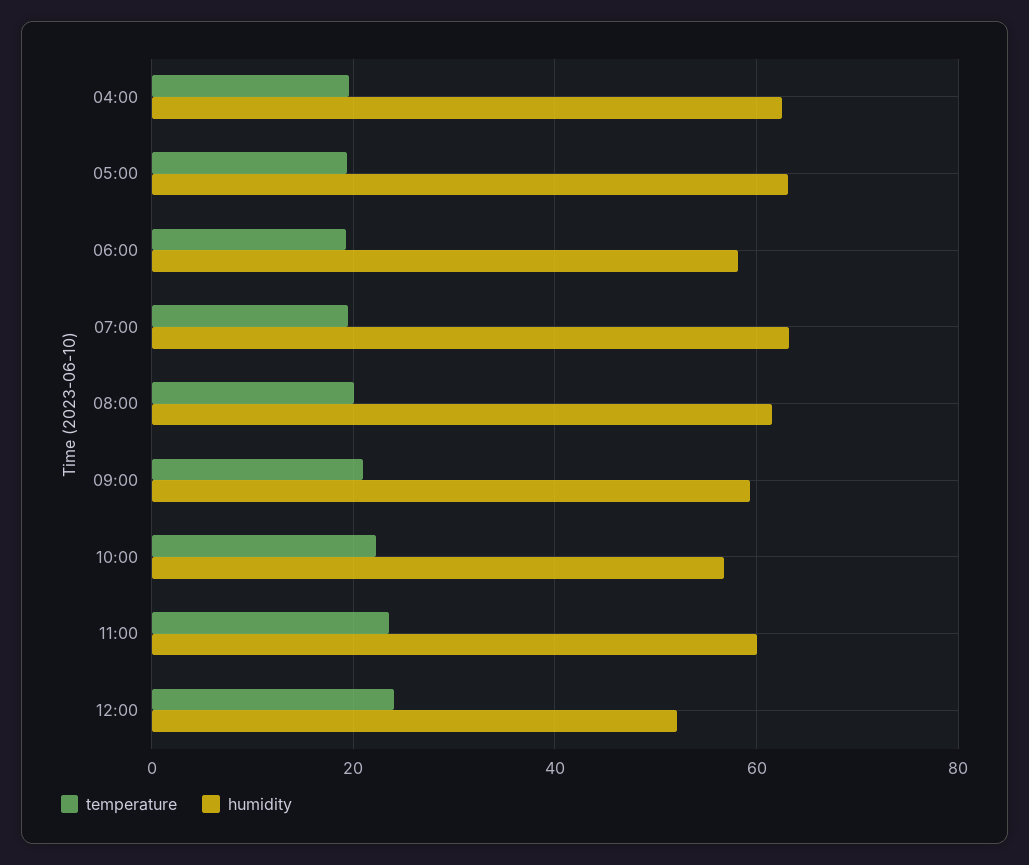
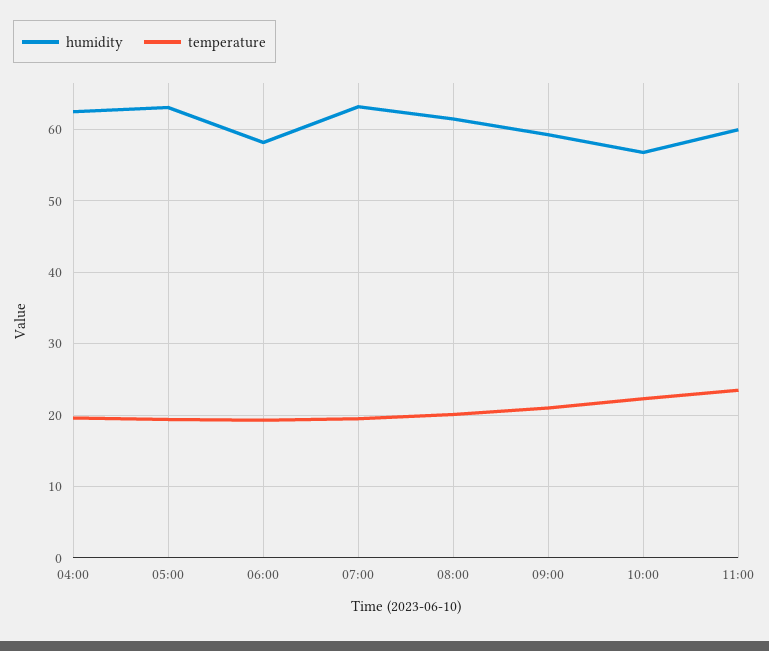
temperature, 12:00: 24 -> none
humidity, 12:00: 52 -> none

